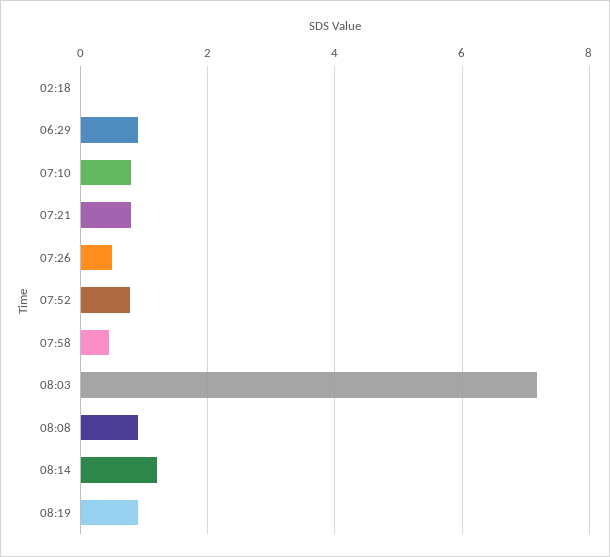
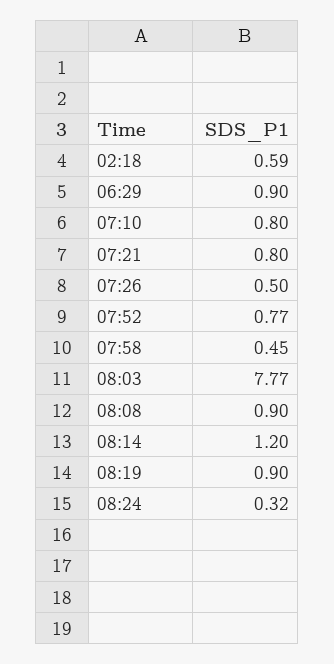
02:18: 0 -> 0.59
08:03: 7.2 -> 7.77
08:24: none -> 0.32

